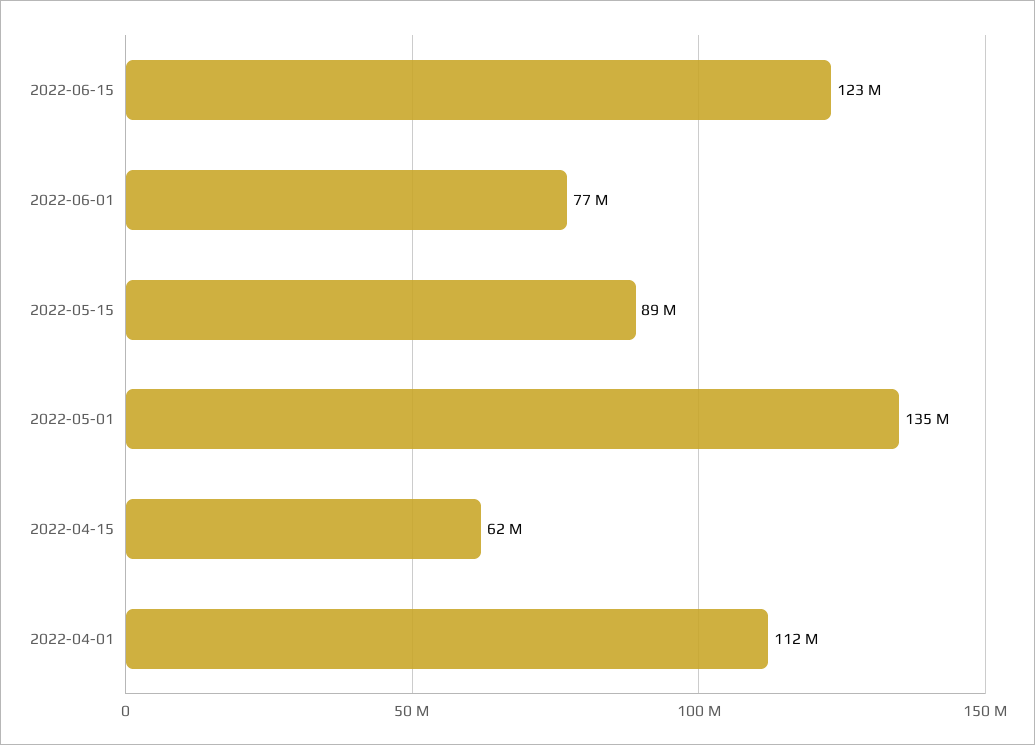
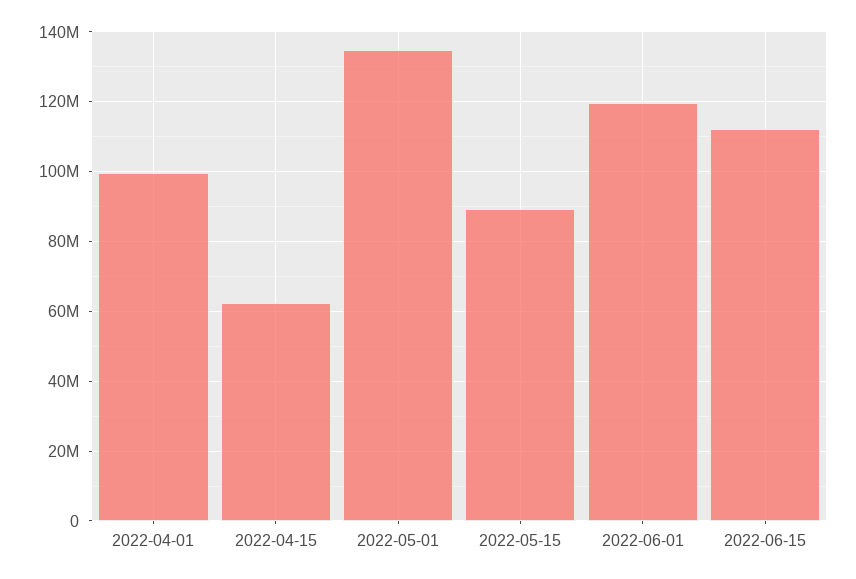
2022-06-15: 123000000 -> 112000000
2022-06-01: 77000000 -> 120000000
2022-04-01: 112000000 -> 100000000

